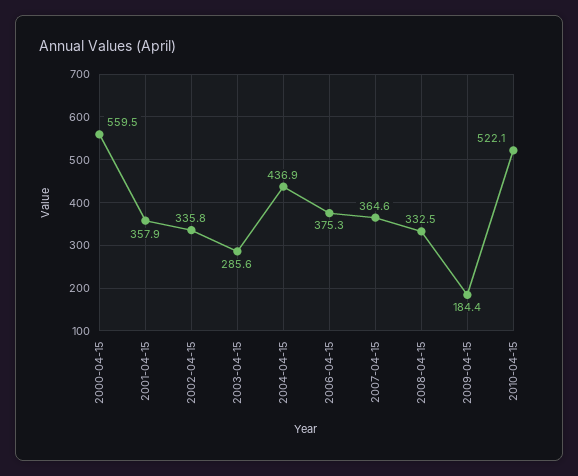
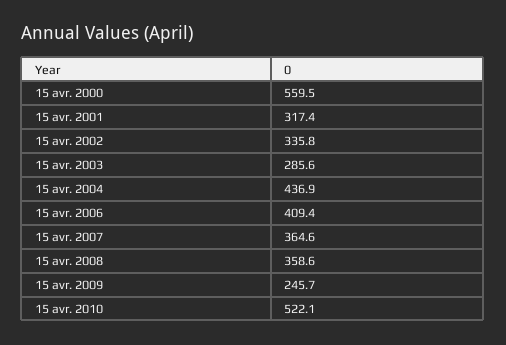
2001-04-15: 357.9 -> 317.4
2006-04-15: 375.3 -> 409.4
2008-04-15: 332.5 -> 358.6
2009-04-15: 184.4 -> 245.7

